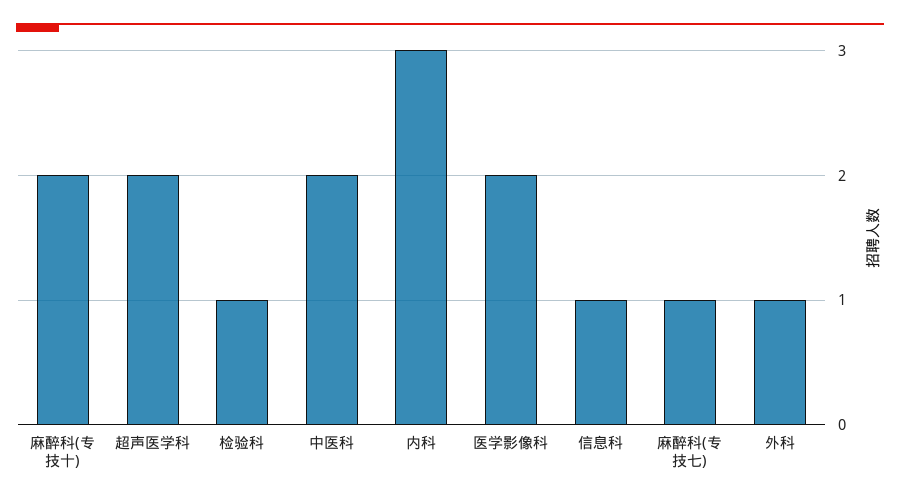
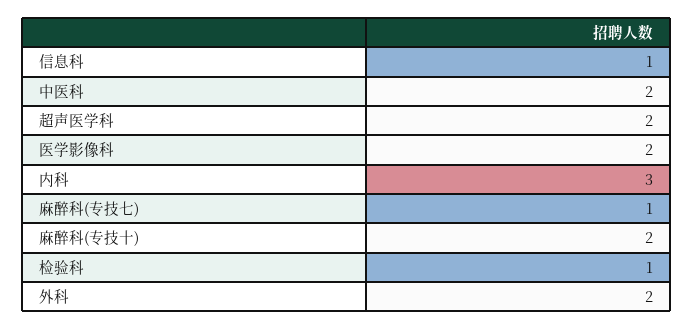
外科: 1 -> 2

